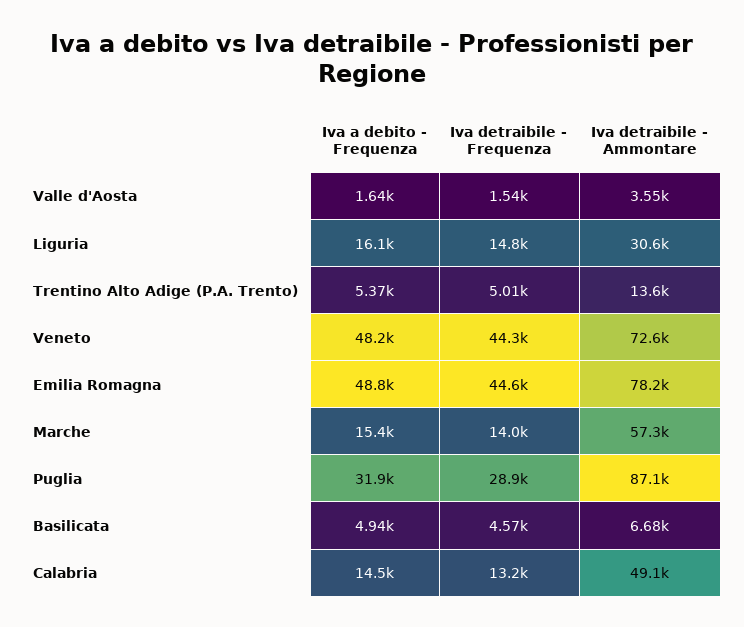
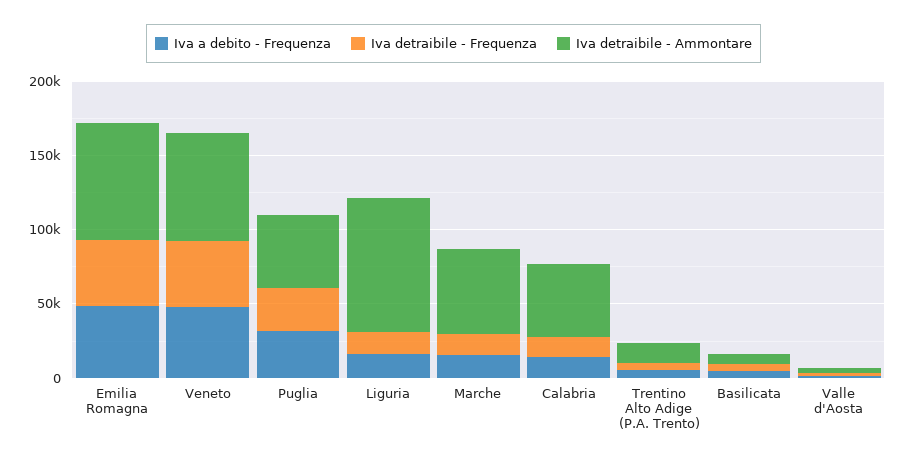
Iva detraibile - Ammontare, Liguria: 30600 -> 90000
Iva detraibile - Ammontare, Puglia: 87100 -> 50000

